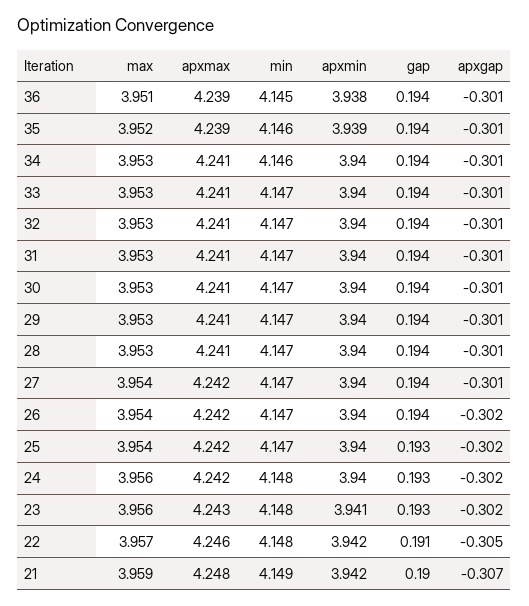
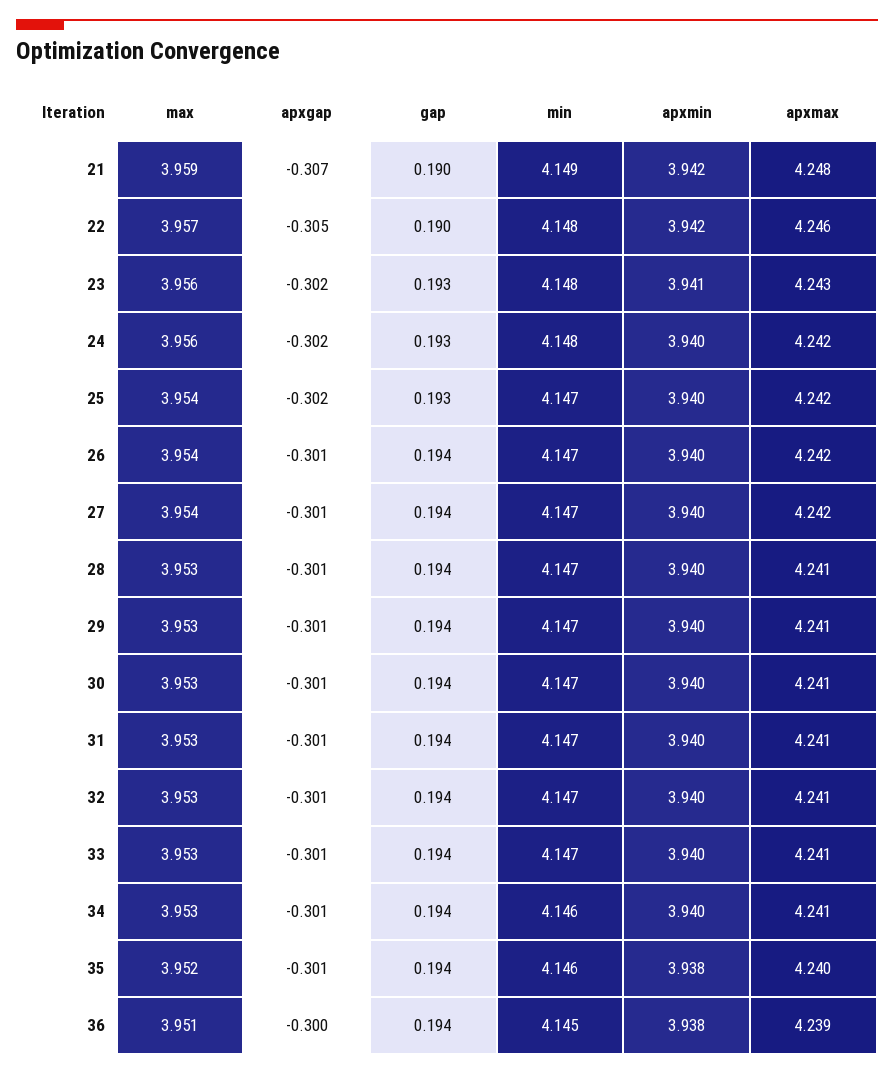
apxgap, 36: -0.301 -> -0.3
apxmax, 35: 4.239 -> 4.24
apxmin, 35: 3.939 -> 3.938
apxgap, 26: -0.302 -> -0.301
gap, 22: 0.191 -> 0.19

